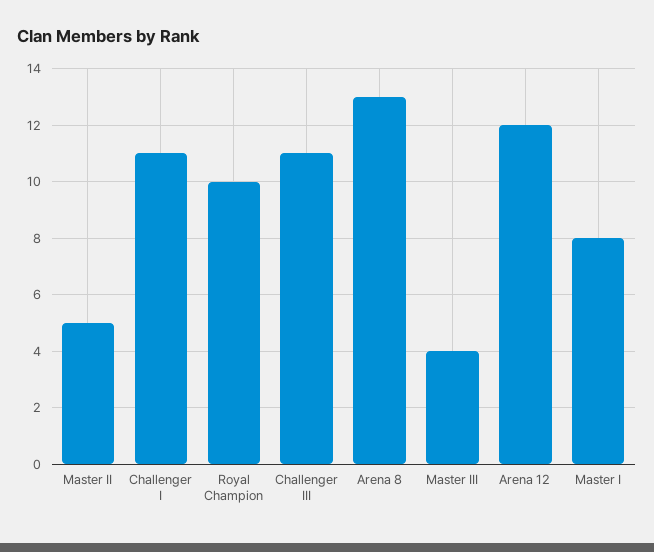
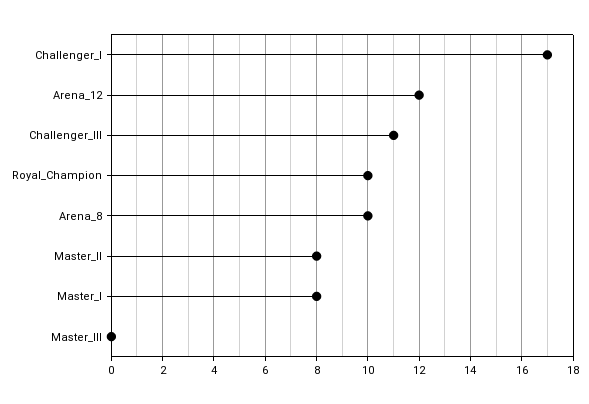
Master II: 5 -> 8
Challenger I: 11 -> 17
Arena 8: 13 -> 10
Master III: 4 -> 0

